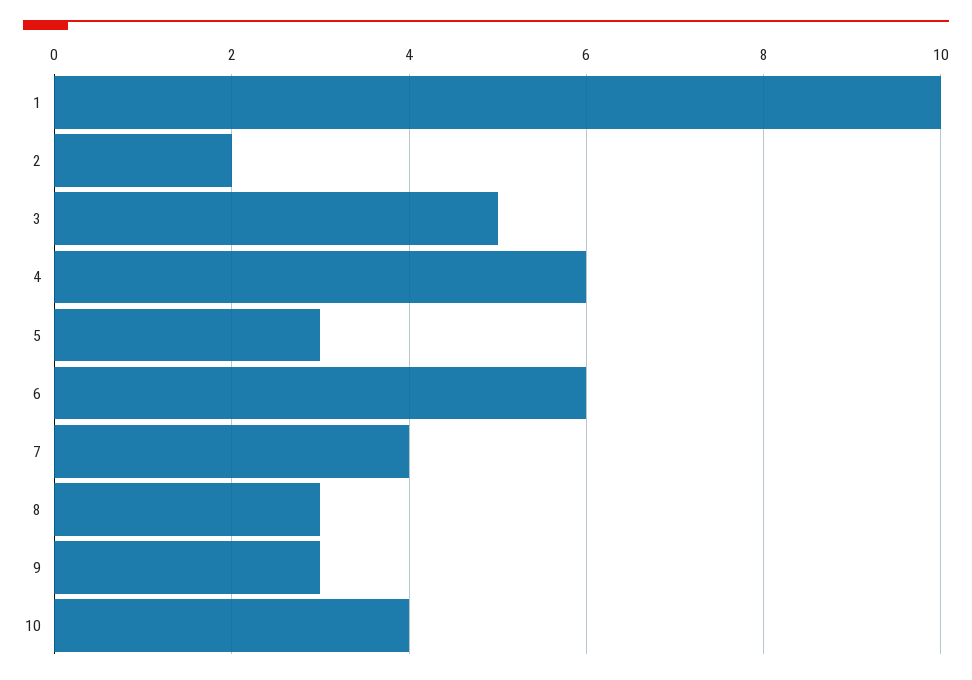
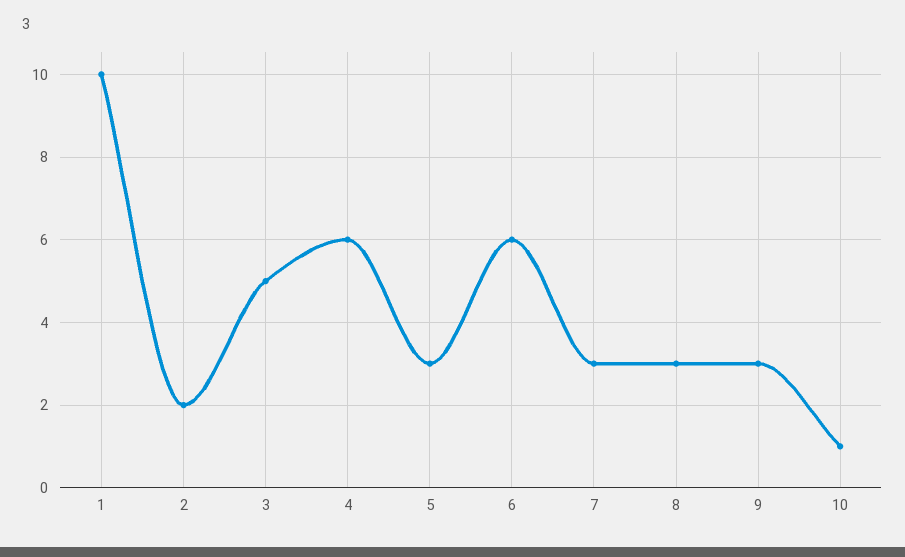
7: 4 -> 3
10: 4 -> 1

